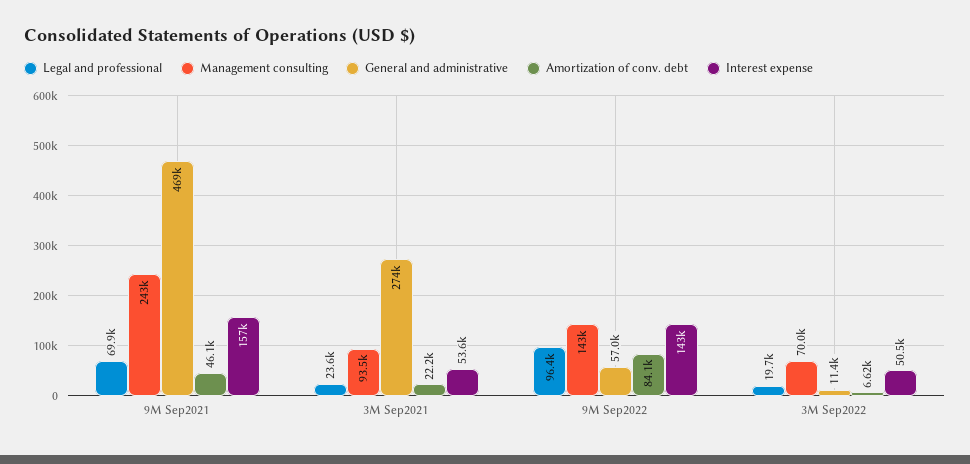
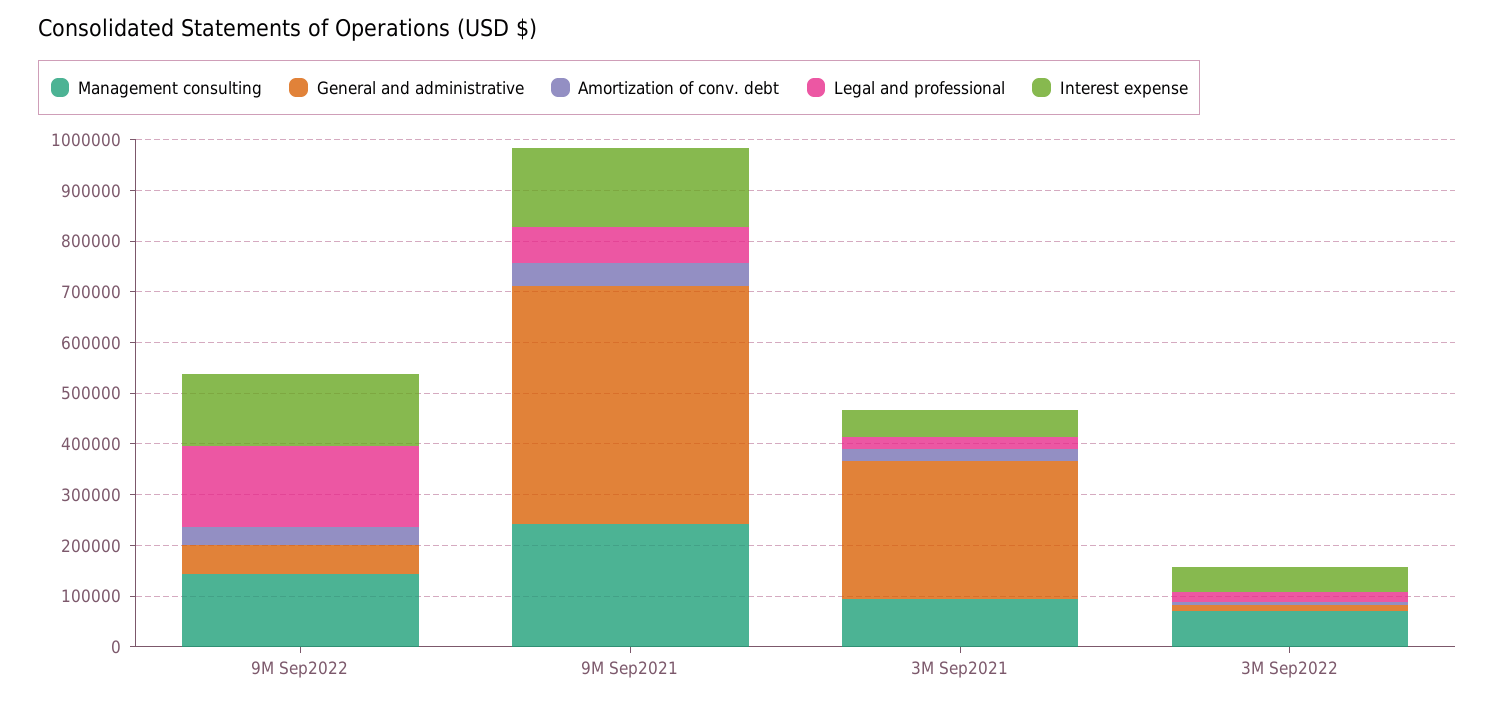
Legal and professional, 9M Sep2022: 96400 -> 160000
Amortization of conv. debt, 9M Sep2022: 84100 -> 40000

